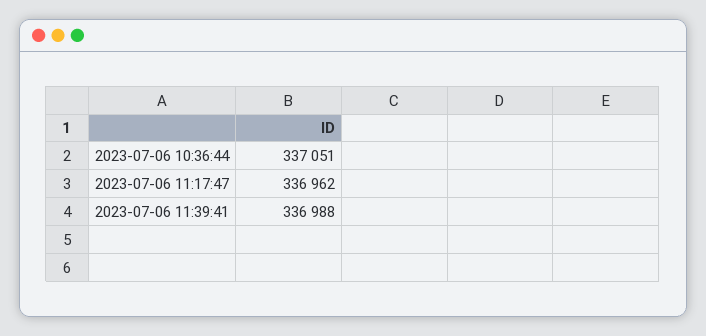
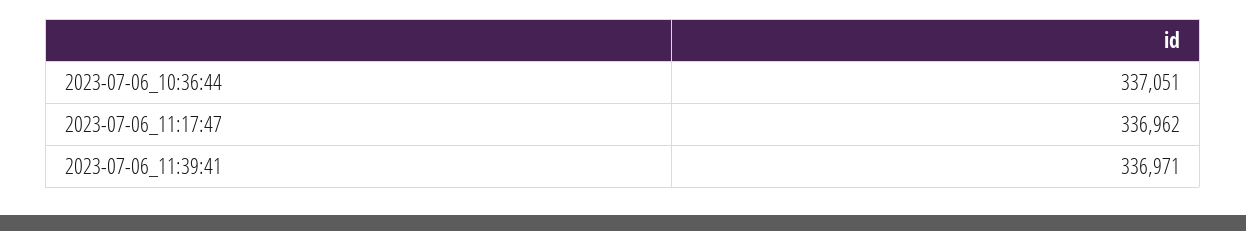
2023-07-06 11:39:41: 336988 -> 336971

